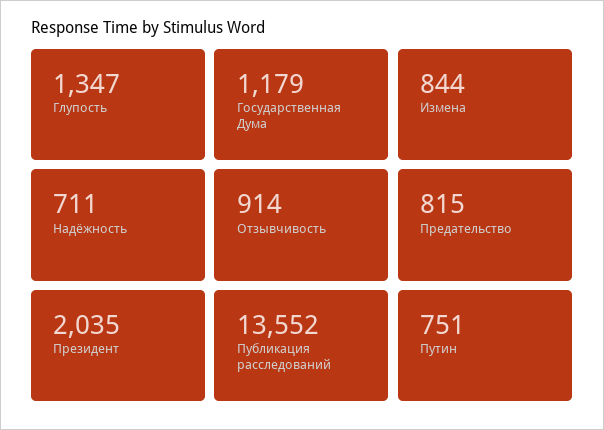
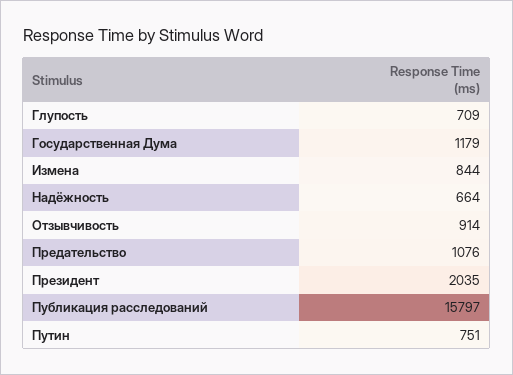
Глупость: 1347 -> 709
Надёжность: 711 -> 664
Предательство: 815 -> 1076
Публикация расследований: 13552 -> 15797

